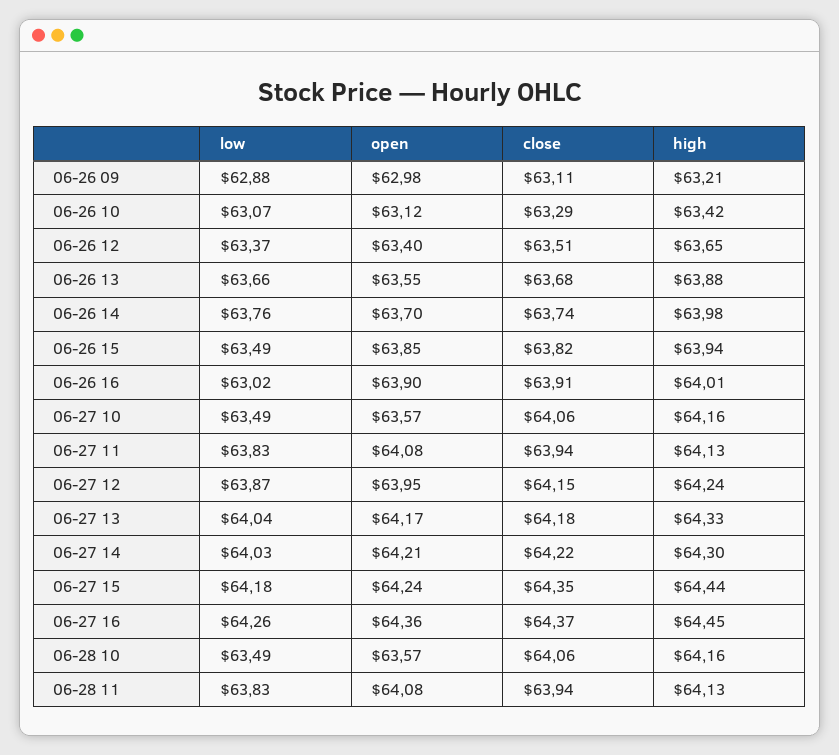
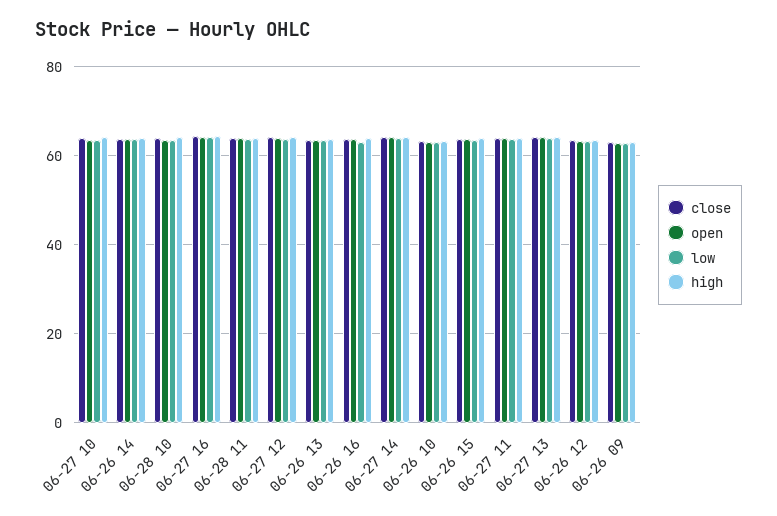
low, 06-27 15: 64.18 -> none
open, 06-27 15: 64.24 -> none
close, 06-27 15: 64.35 -> none
high, 06-27 15: 64.44 -> none

